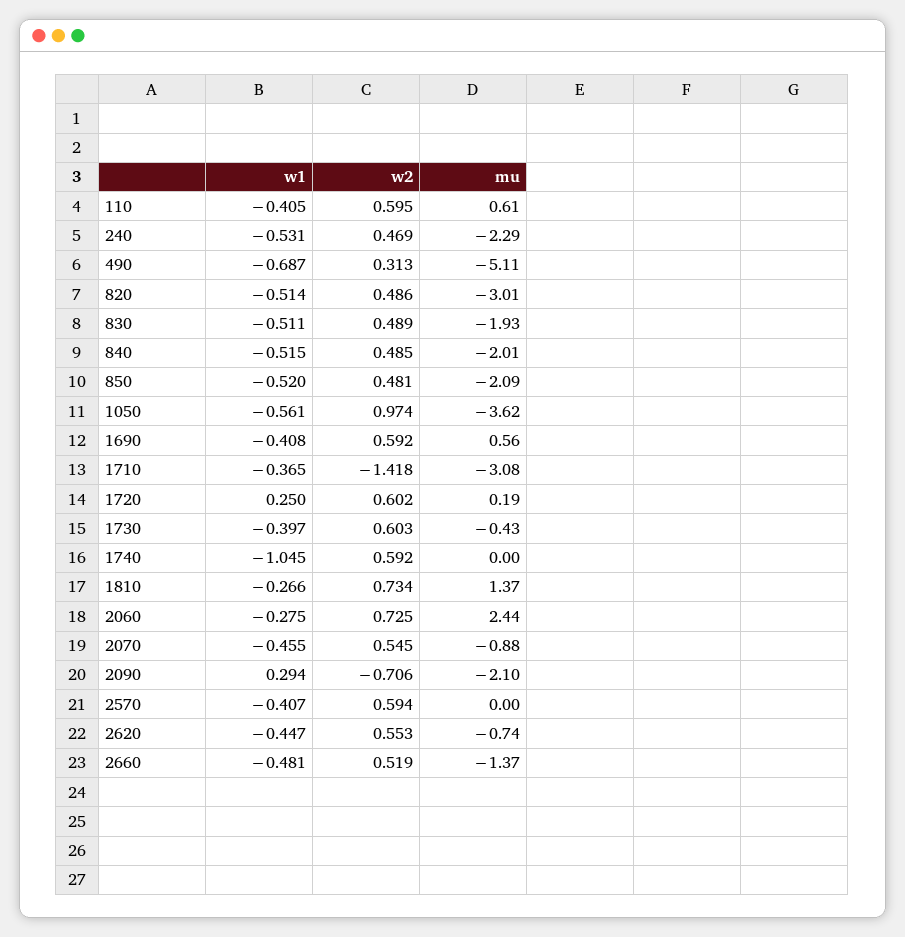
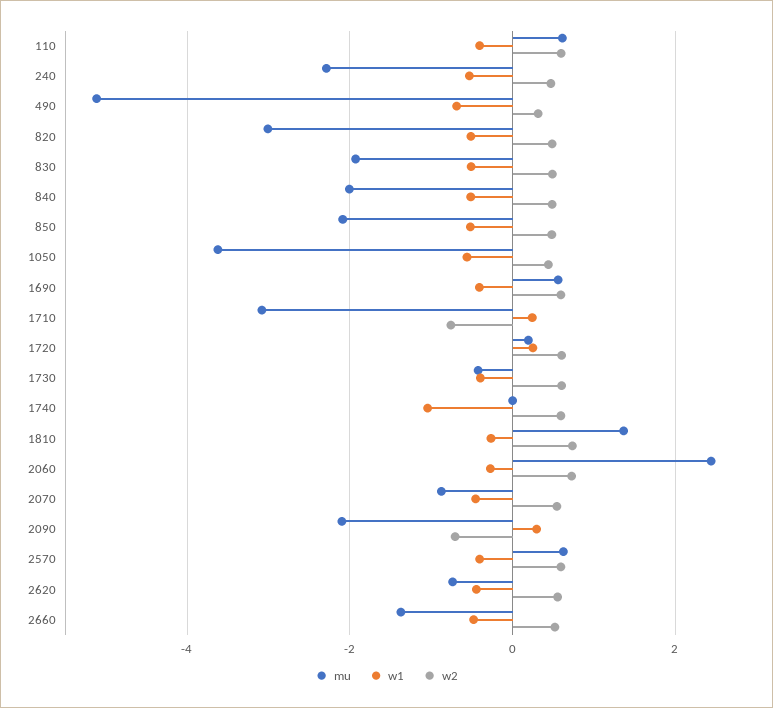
w2, 1050: 0.974 -> 0.4
w1, 1710: -0.365 -> 0.2
w2, 1710: -1.418 -> -0.8
mu, 2570: 0 -> 0.6

